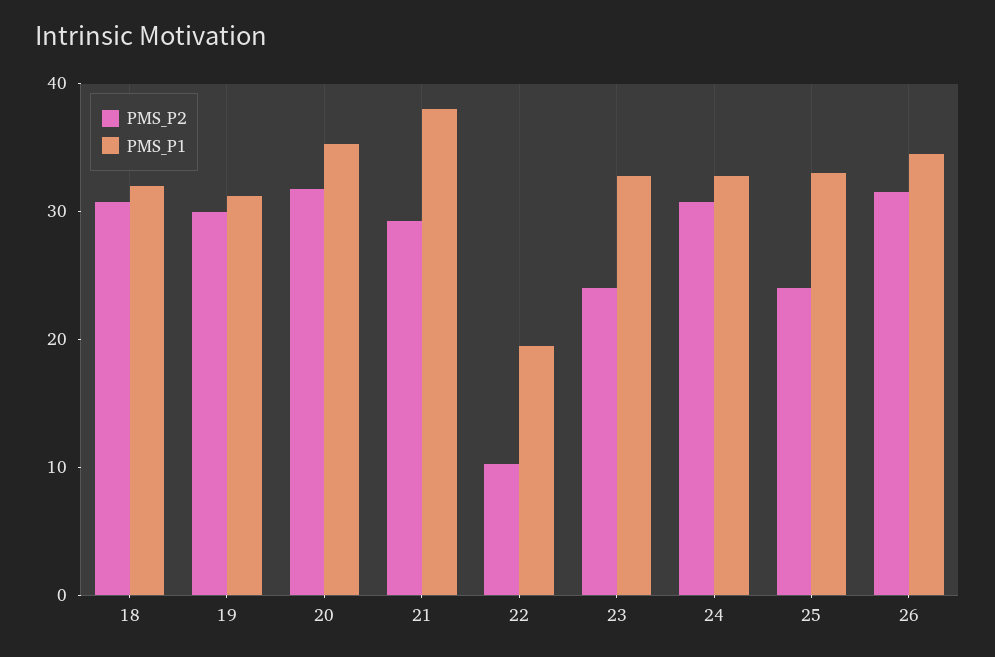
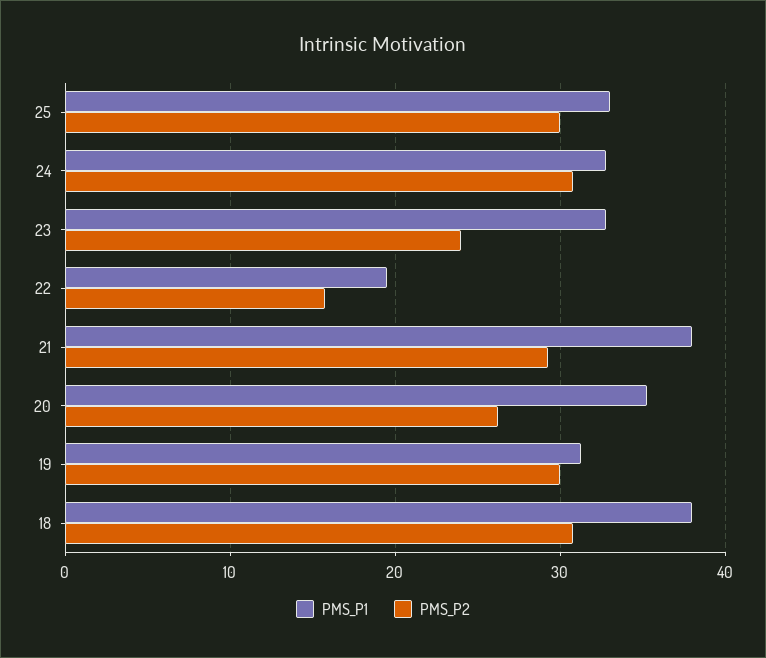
PMS_P1, 18: 32 -> 38
PMS_P2, 20: 32 -> 26
PMS_P2, 22: 10 -> 16
PMS_P2, 25: 24 -> 30
PMS_P2, 26: 32 -> none
PMS_P1, 26: 34 -> none

